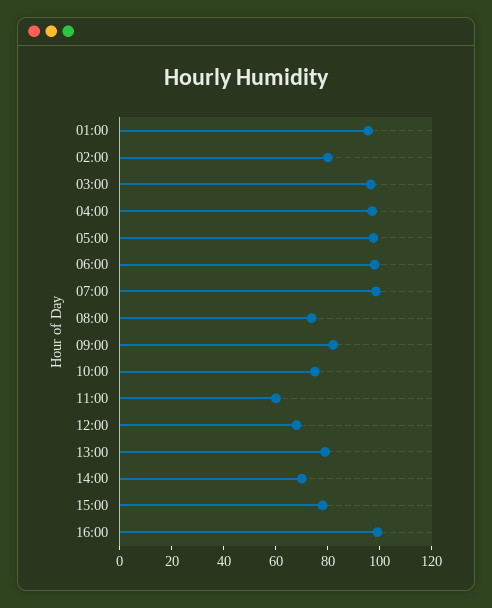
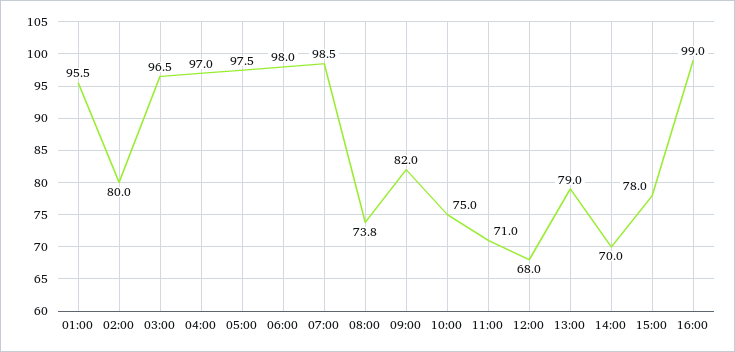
11:00: 60 -> 71

